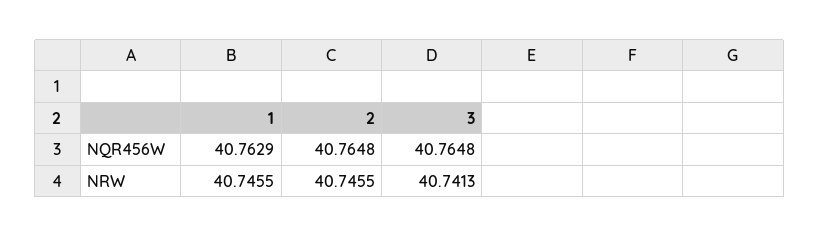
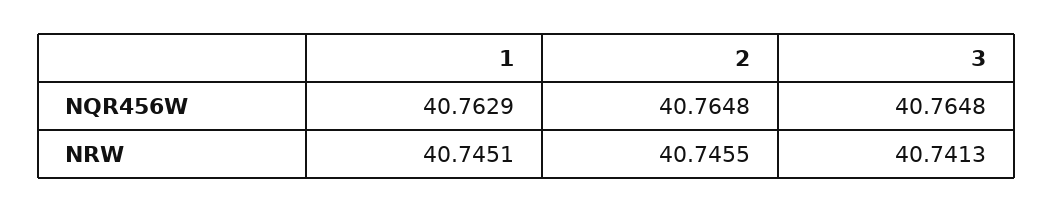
1, NRW: 40.7455 -> 40.7451

